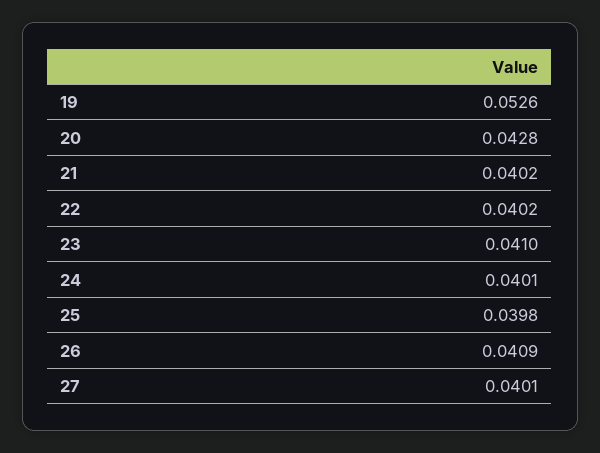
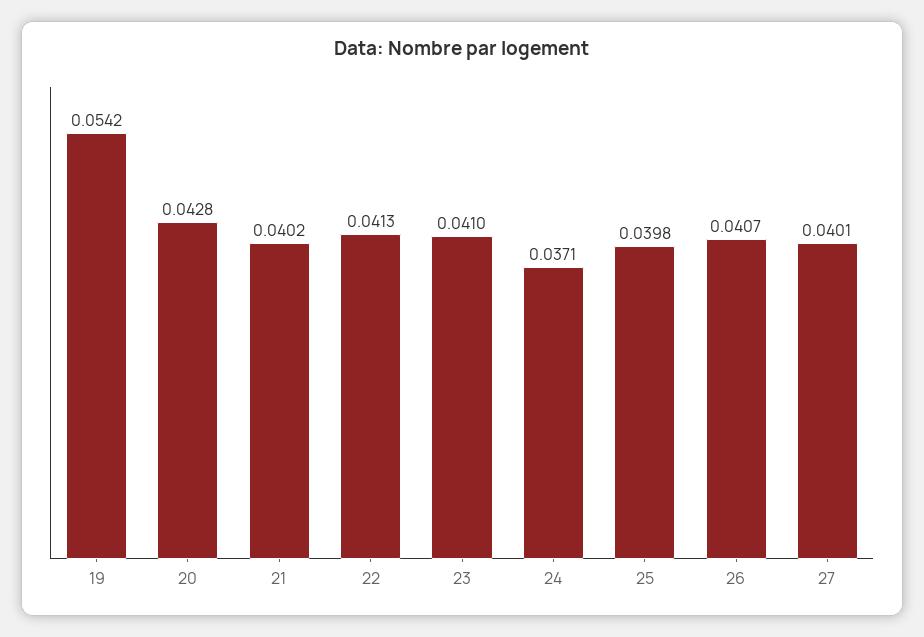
19: 0.0526 -> 0.0542
22: 0.0402 -> 0.0413
24: 0.0401 -> 0.0371
26: 0.0409 -> 0.0407

